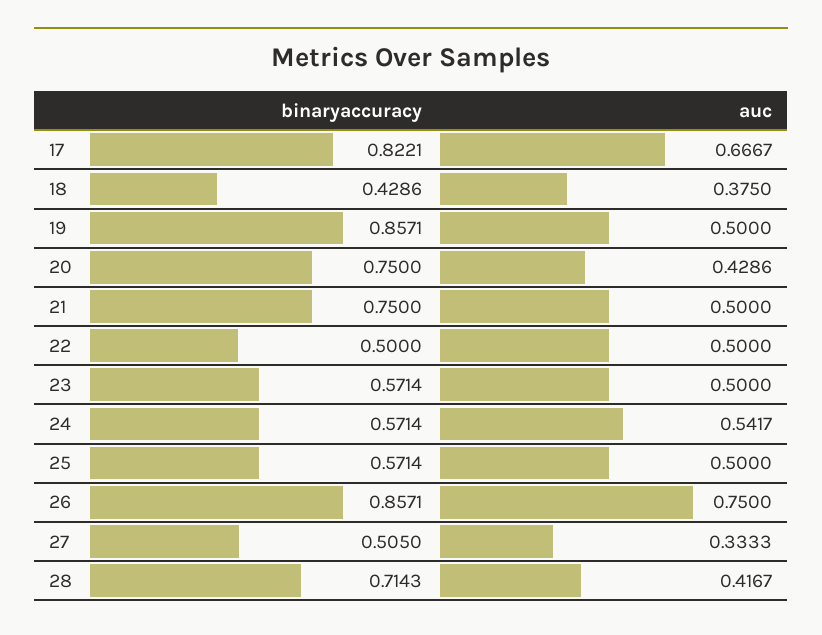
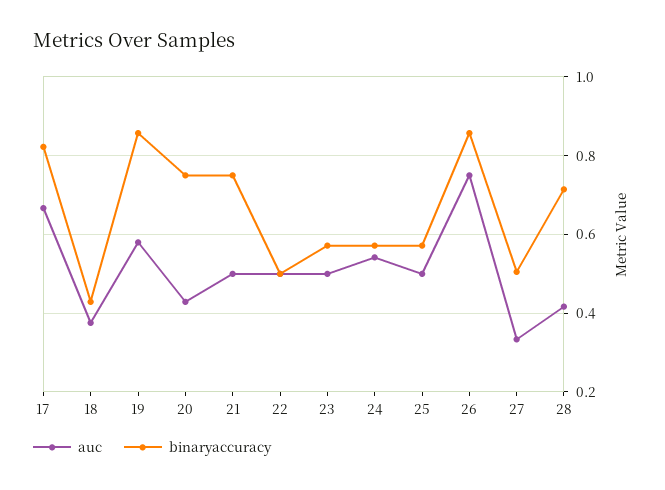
auc, 19: 0.5 -> 0.58

